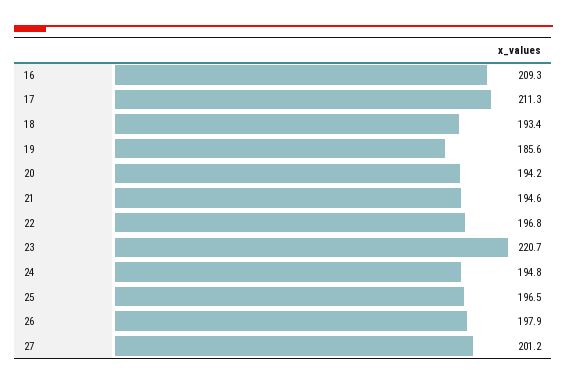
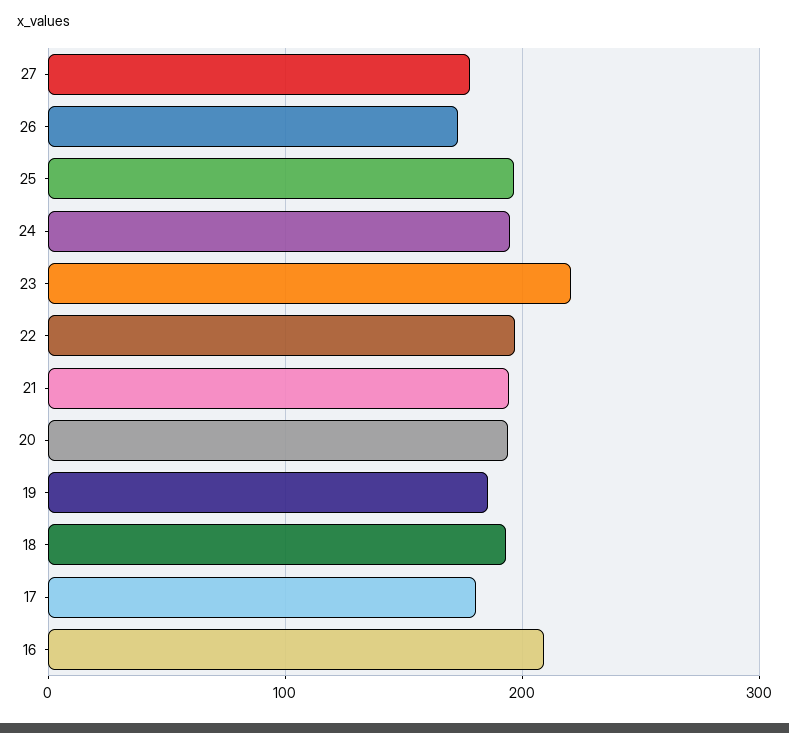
17: 211.3 -> 180
26: 197.9 -> 170
27: 201.2 -> 180

